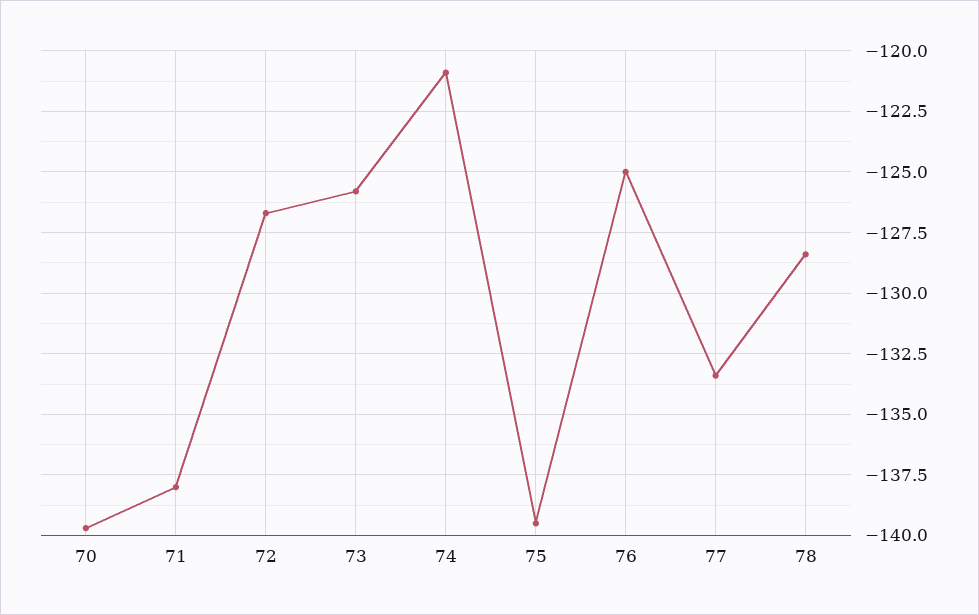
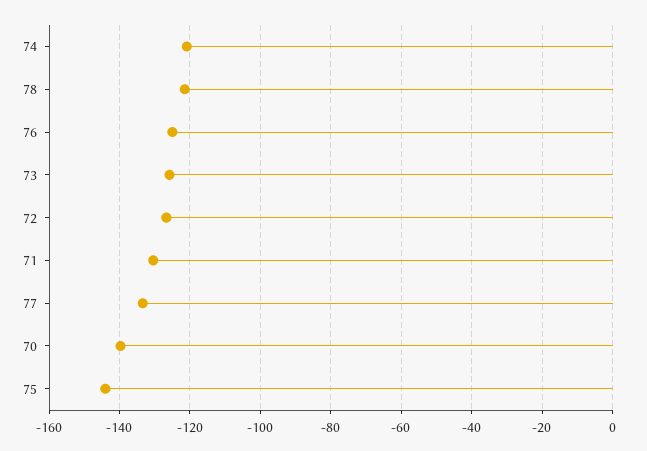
71: -138 -> -130
75: -139.5 -> -144
78: -128.5 -> -122

